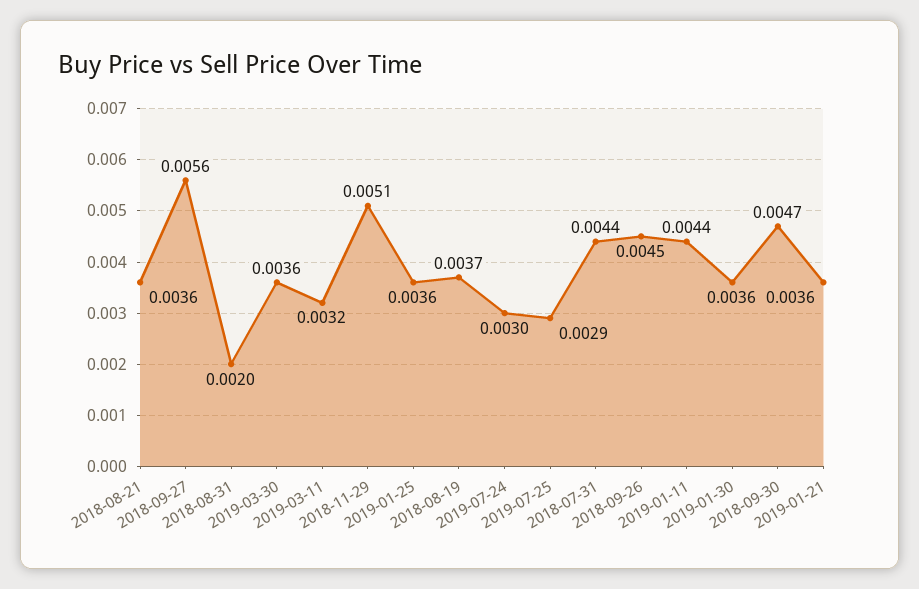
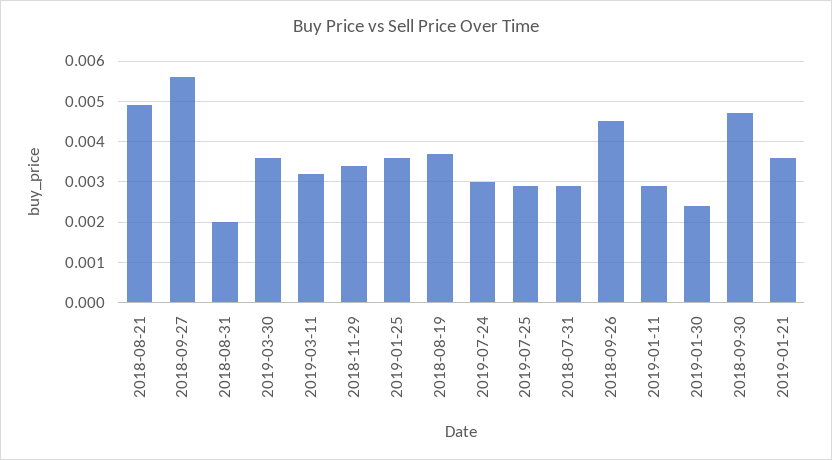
2018-08-21: 0.0036 -> 0.005
2018-11-29: 0.0051 -> 0.0035
2018-07-31: 0.0044 -> 0.003
2019-01-11: 0.0044 -> 0.003
2019-01-30: 0.0036 -> 0.0025

